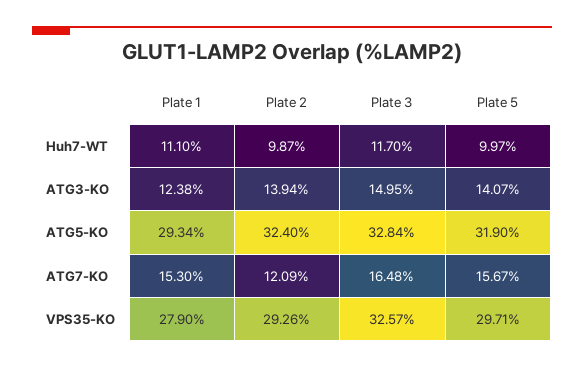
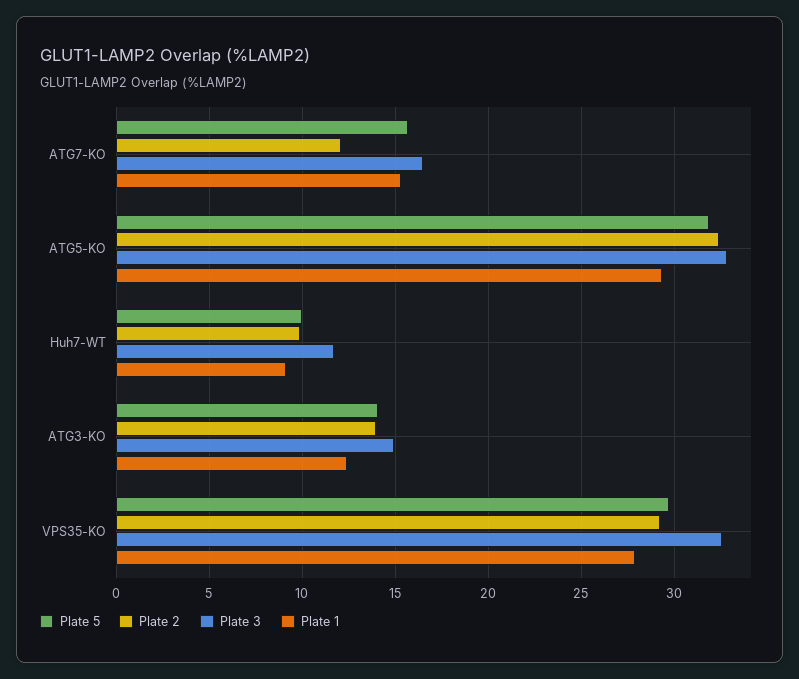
Plate 1, Huh7-WT: 11.1 -> 9

